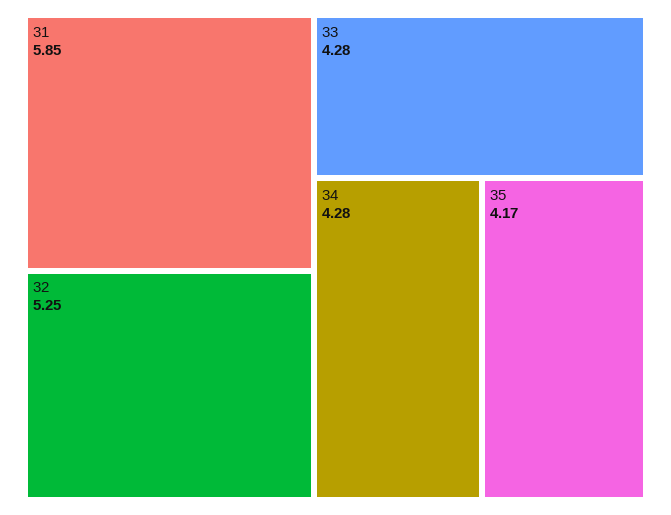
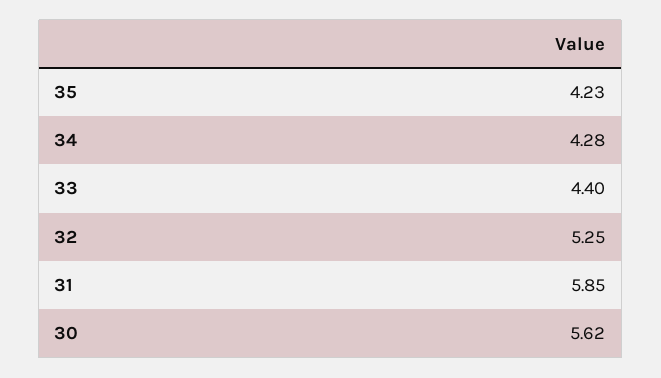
33: 4.28 -> 4.4
35: 4.17 -> 4.23
30: none -> 5.62

